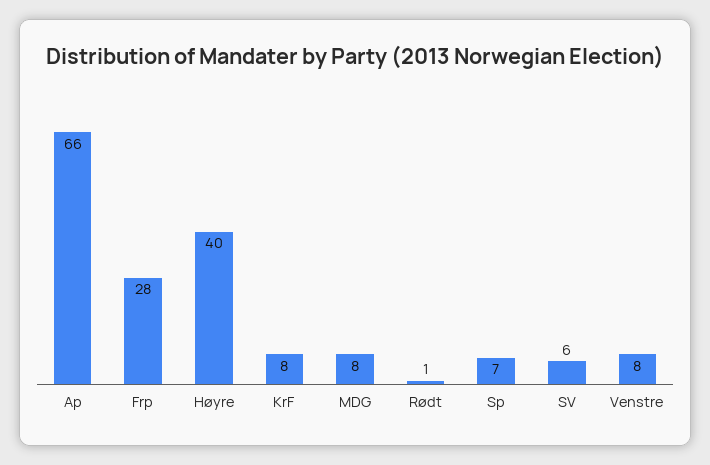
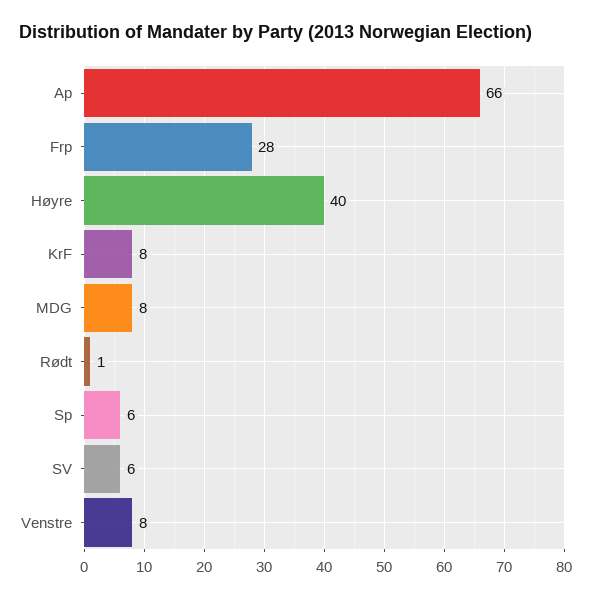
Sp: 7 -> 6

